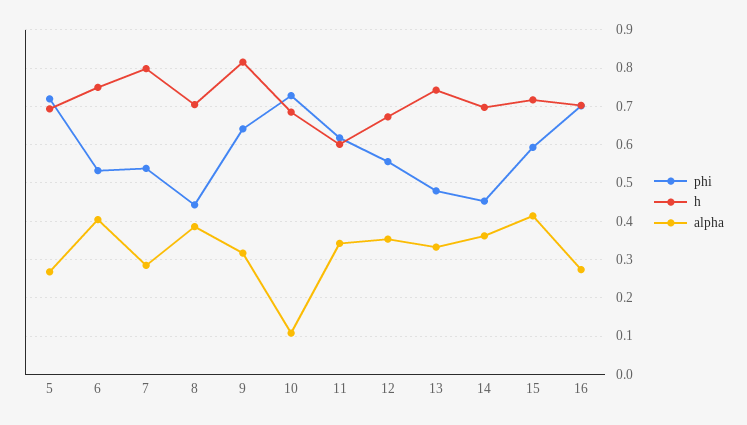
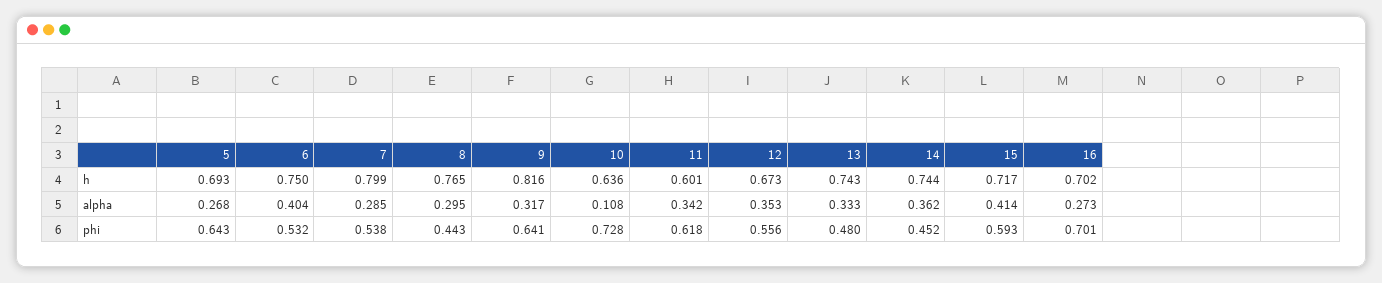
phi, 5: 0.72 -> 0.643
h, 8: 0.7 -> 0.765
alpha, 8: 0.38 -> 0.295
h, 10: 0.68 -> 0.636
h, 14: 0.7 -> 0.744

